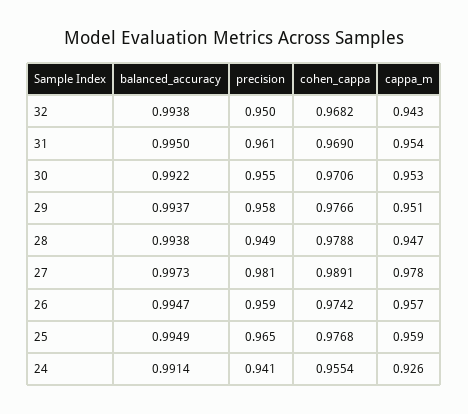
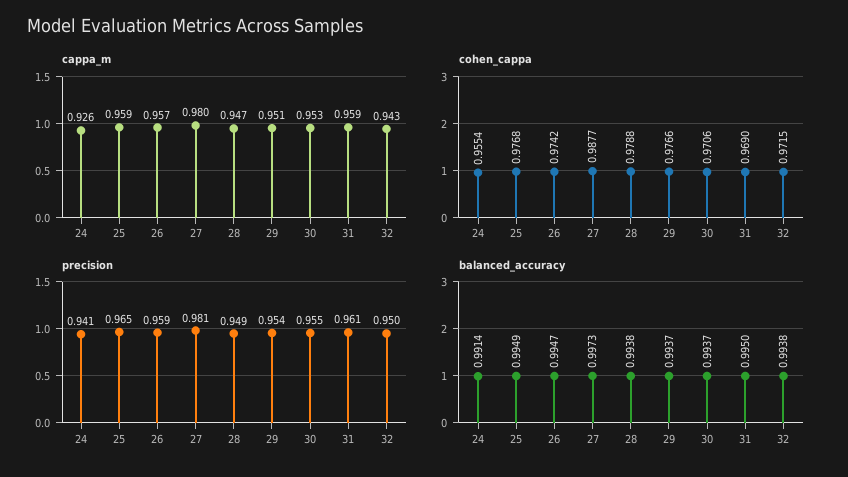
cohen_cappa, 32: 0.9682 -> 0.9715
cappa_m, 31: 0.954 -> 0.959
balanced_accuracy, 30: 0.9922 -> 0.9937
precision, 29: 0.958 -> 0.954
cohen_cappa, 27: 0.9891 -> 0.9877
cappa_m, 27: 0.978 -> 0.98

